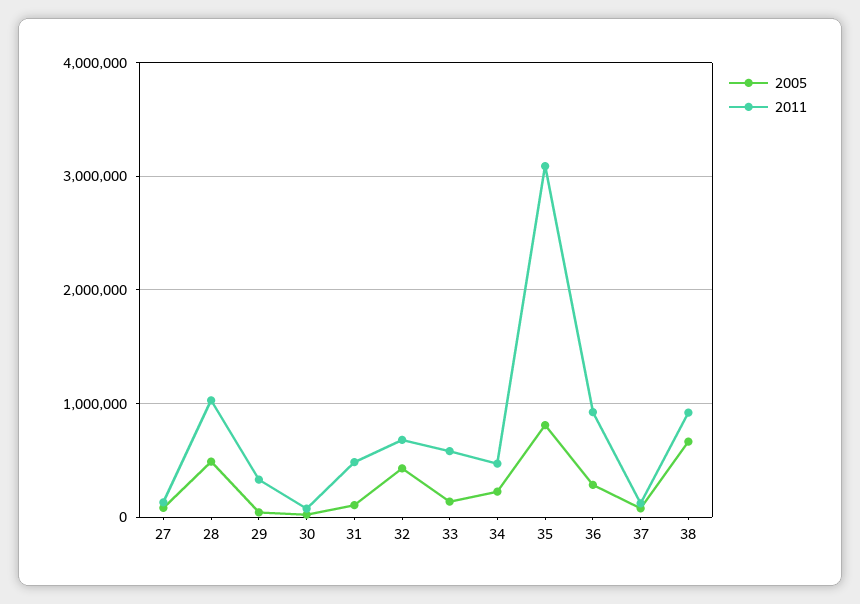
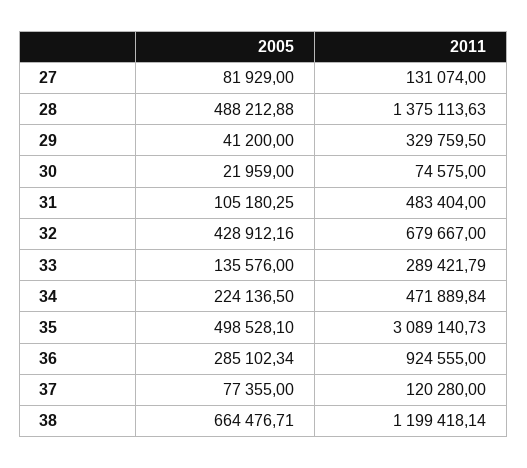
2011, 28: 1000000 -> 1375113.63
2011, 33: 600000 -> 289421.79
2005, 35: 800000 -> 498528.1
2011, 38: 900000 -> 1199418.14

